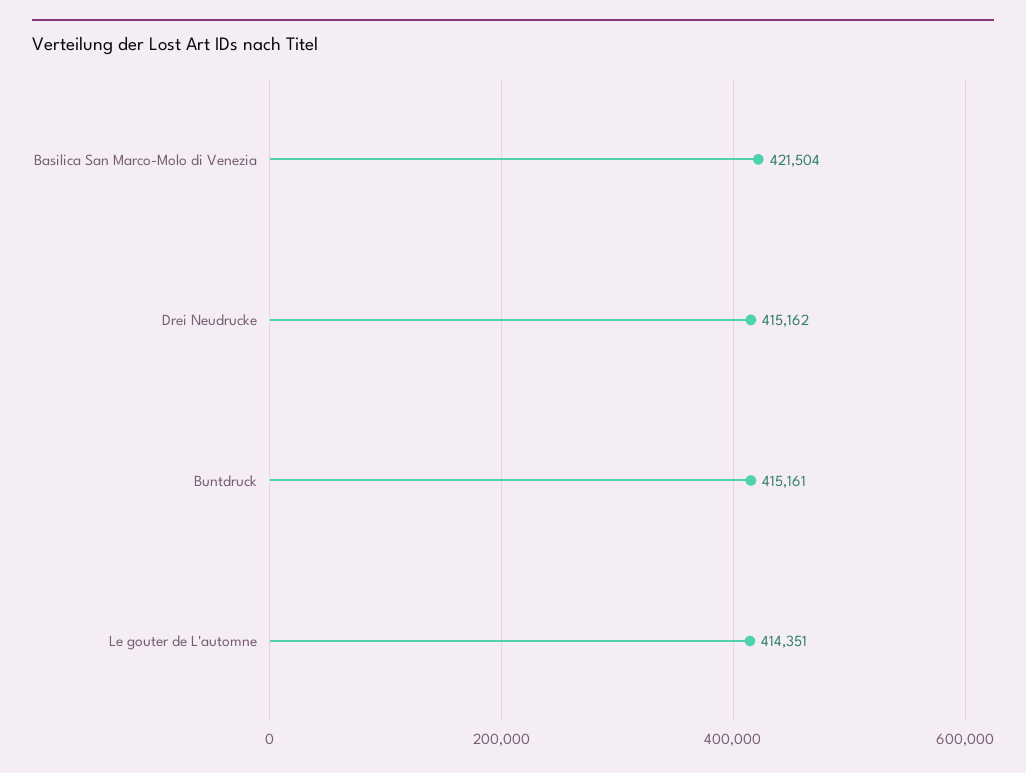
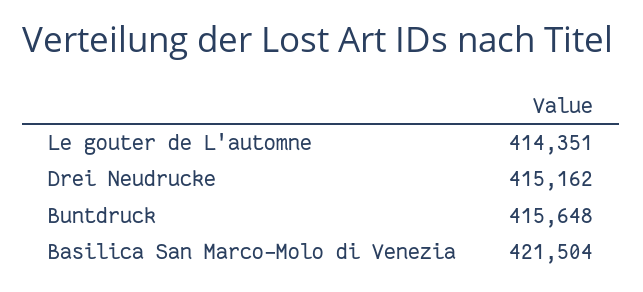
Buntdruck: 415161 -> 415648

